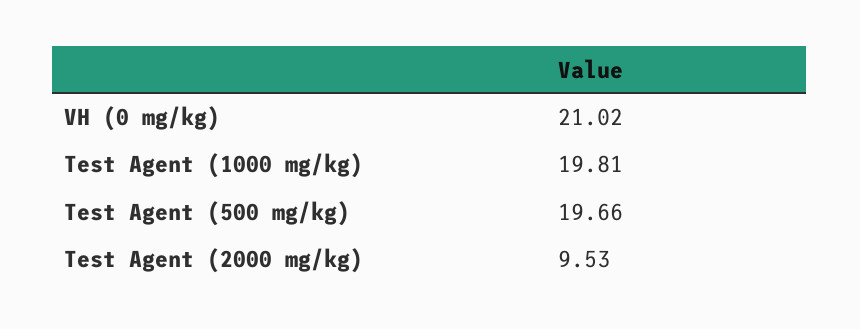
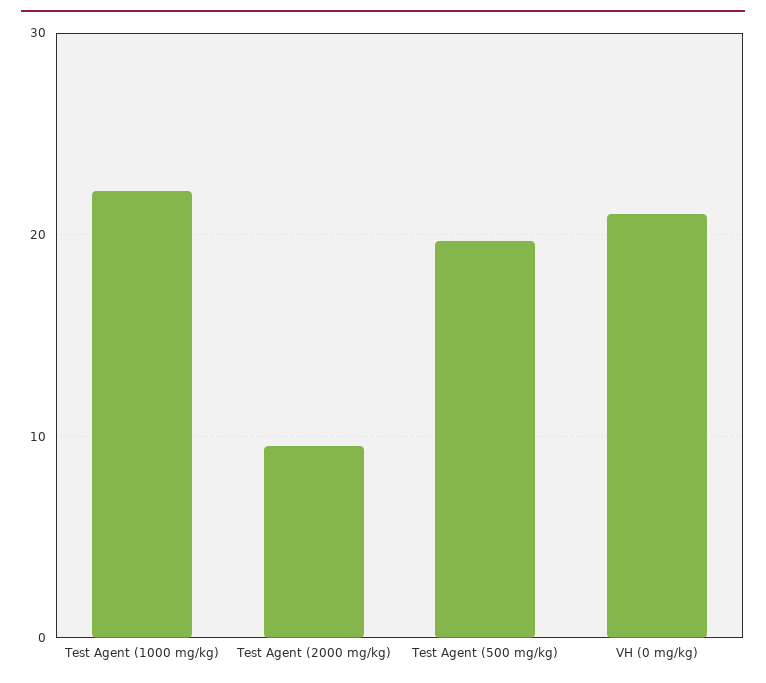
Test Agent (1000 mg/kg): 19.81 -> 22

